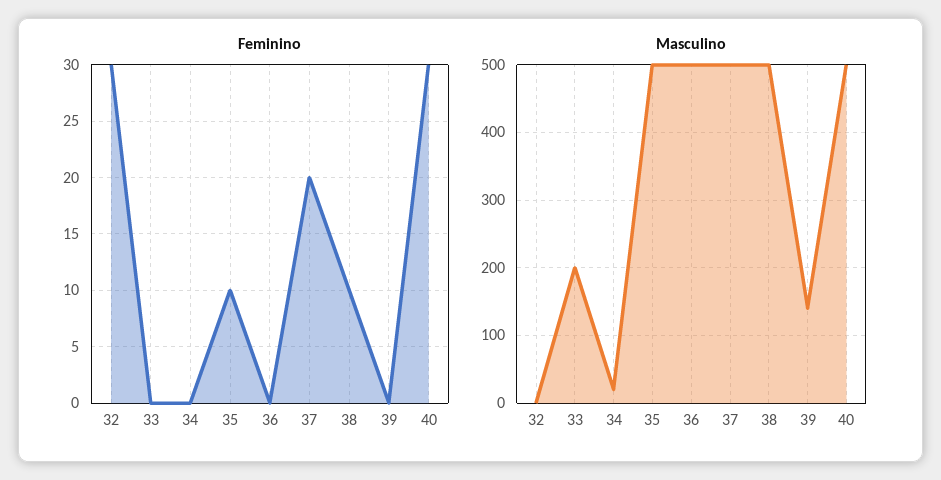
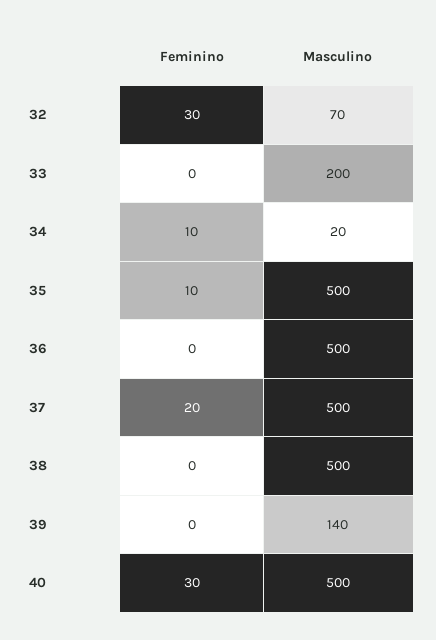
Feminino, 34: 0 -> 10
Feminino, 38: 10 -> 0
Masculino, 32: 0 -> 70

